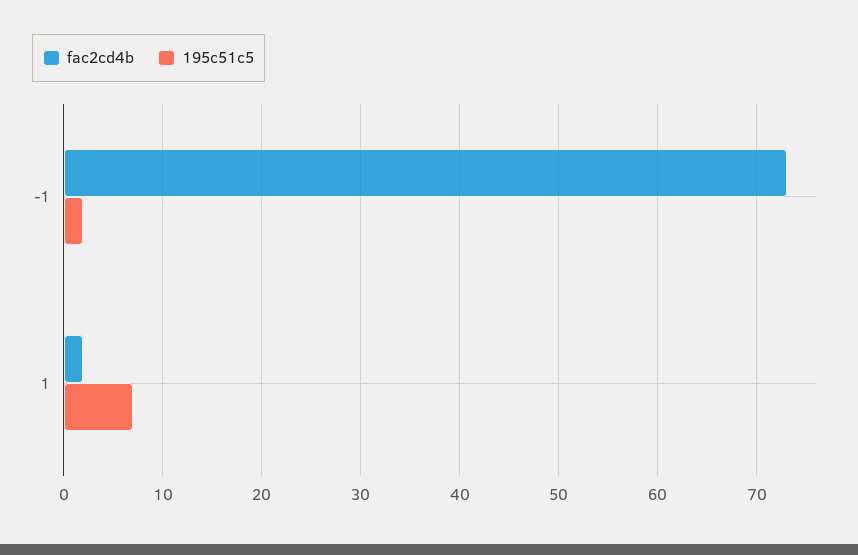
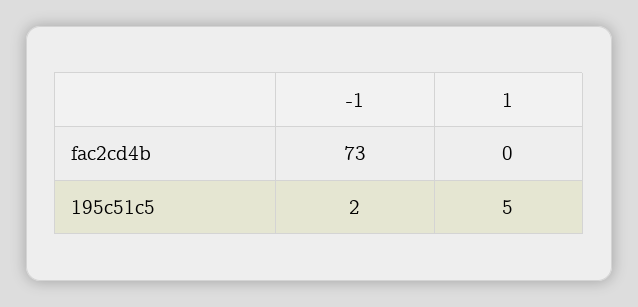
fac2cd4b, 1: 2 -> 0
195c51c5, 1: 7 -> 5

